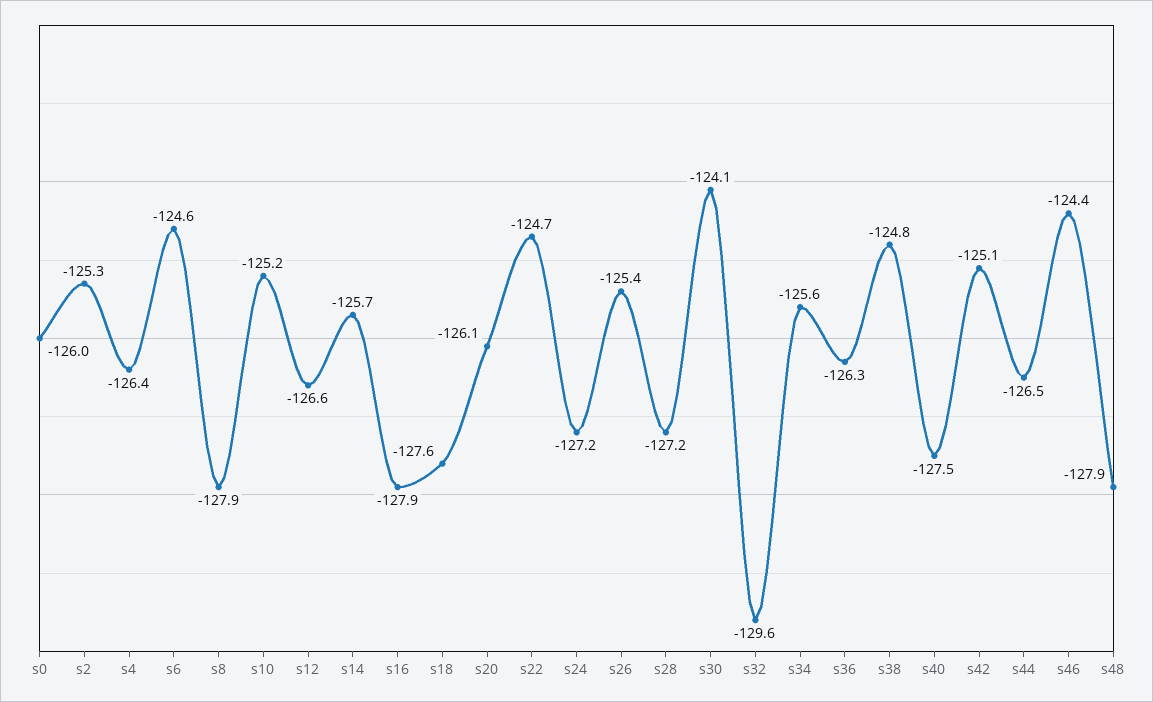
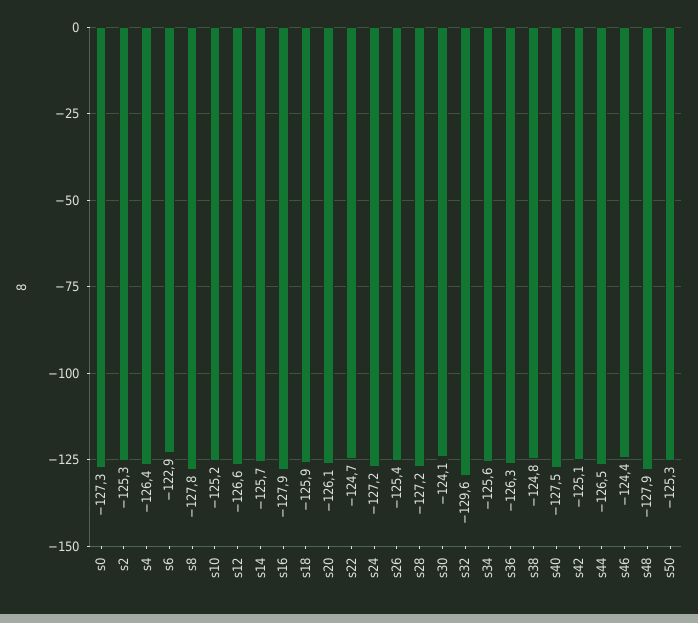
s0: -126 -> -127.3
s6: -124.6 -> -122.9
s8: -127.9 -> -127.8
s18: -127.6 -> -125.9
s50: none -> -125.3

